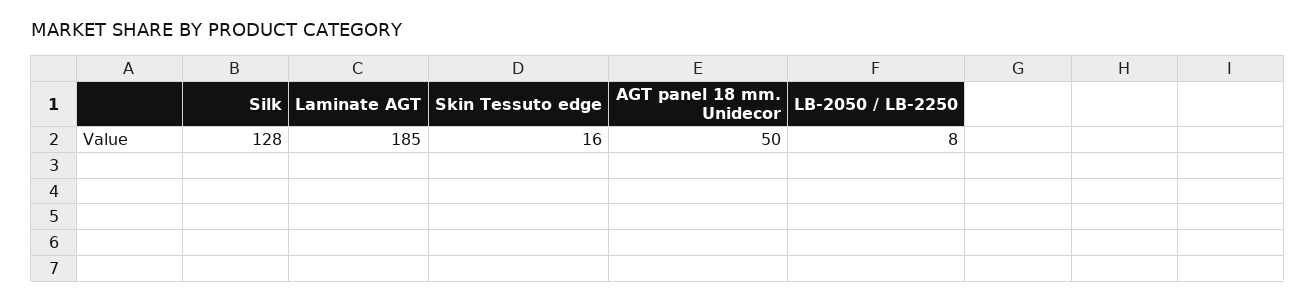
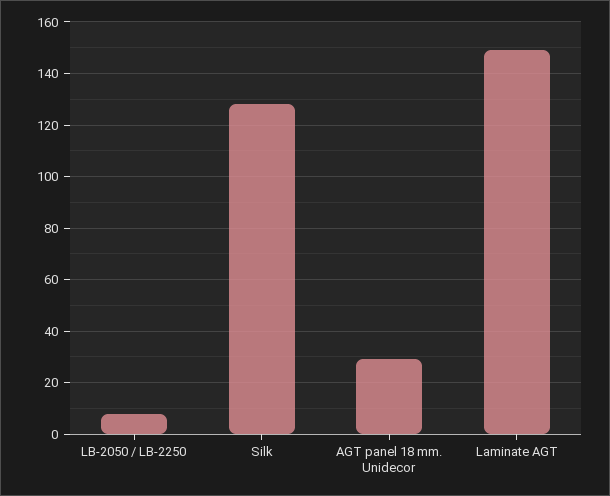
Laminate AGT: 185 -> 150
Skin Tessuto edge: 16 -> none
AGT panel 18 mm. Unidecor: 50 -> 30

